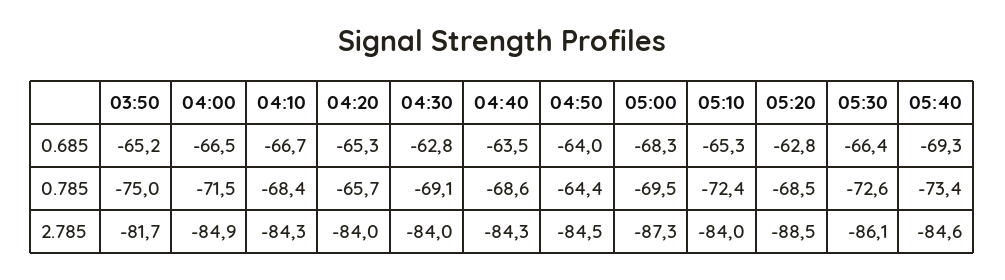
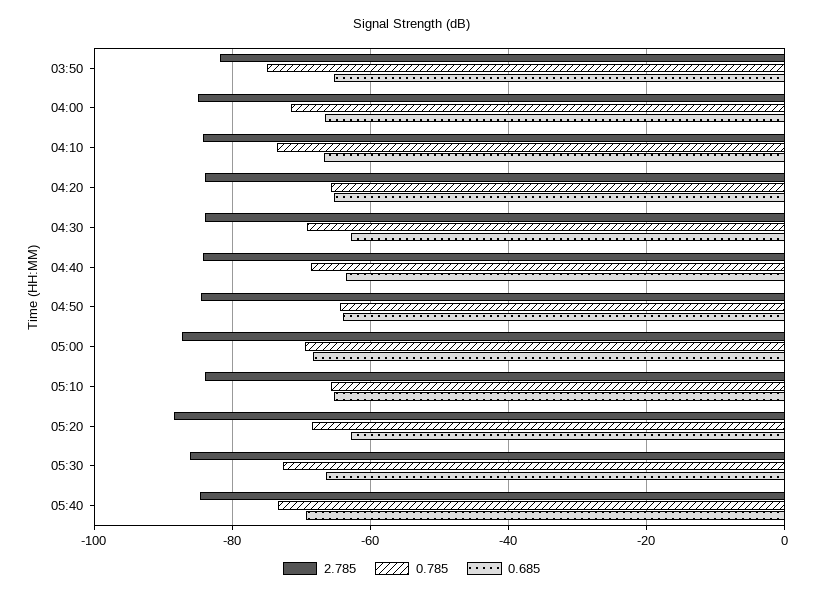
0.785, 04:10: -68.4 -> -74
0.785, 05:10: -72.4 -> -66

